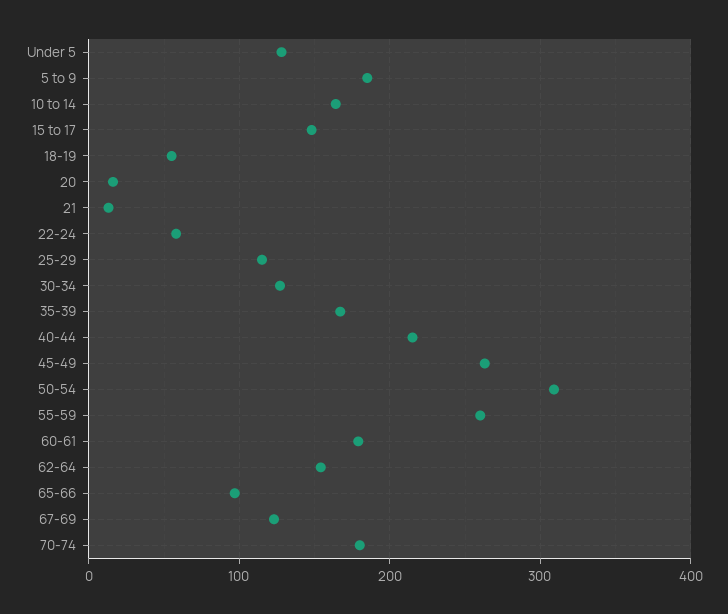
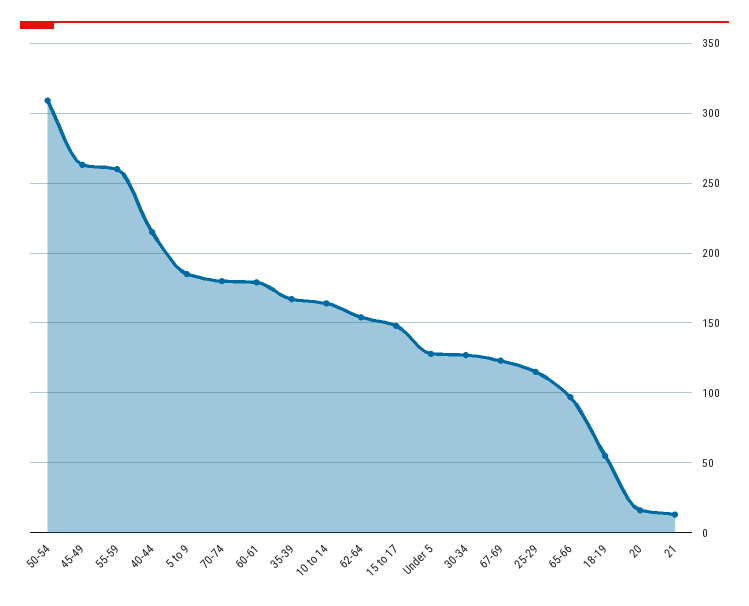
22-24: 60 -> none

